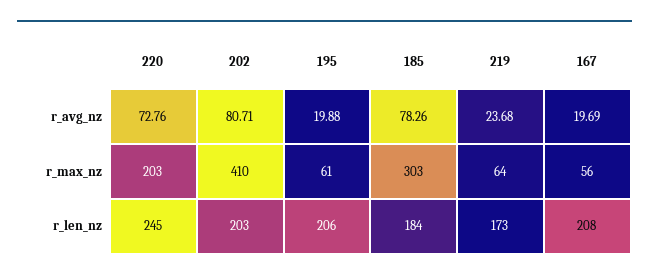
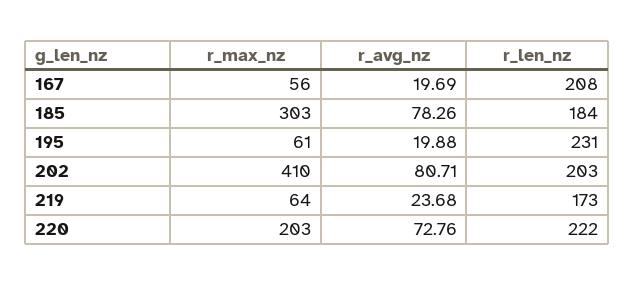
220, r_len_nz: 245 -> 222
195, r_len_nz: 206 -> 231

